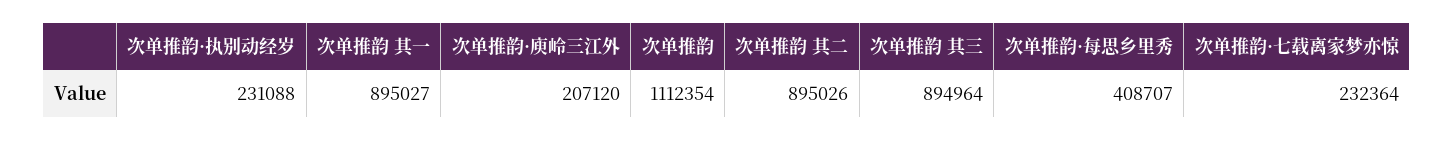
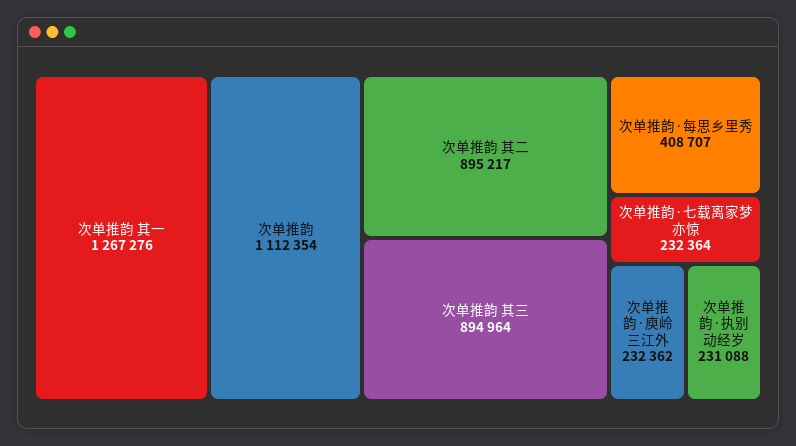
次单推韵 其一: 895027 -> 1267276
次单推韵·庾岭三江外: 207120 -> 232362
次单推韵 其二: 895026 -> 895217

